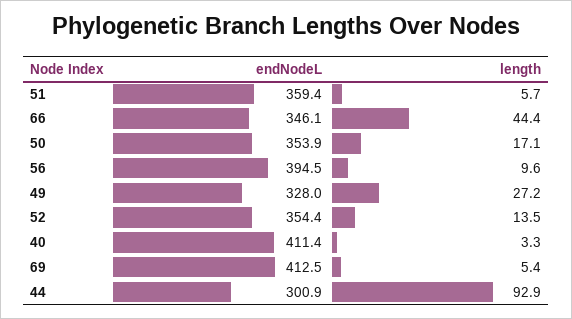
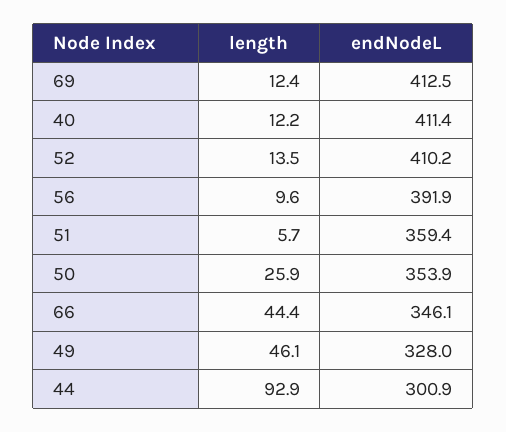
length, 50: 17.1 -> 25.9
endNodeL, 56: 394.5 -> 391.9
length, 49: 27.2 -> 46.1
endNodeL, 52: 354.4 -> 410.2
length, 40: 3.3 -> 12.2
length, 69: 5.4 -> 12.4

